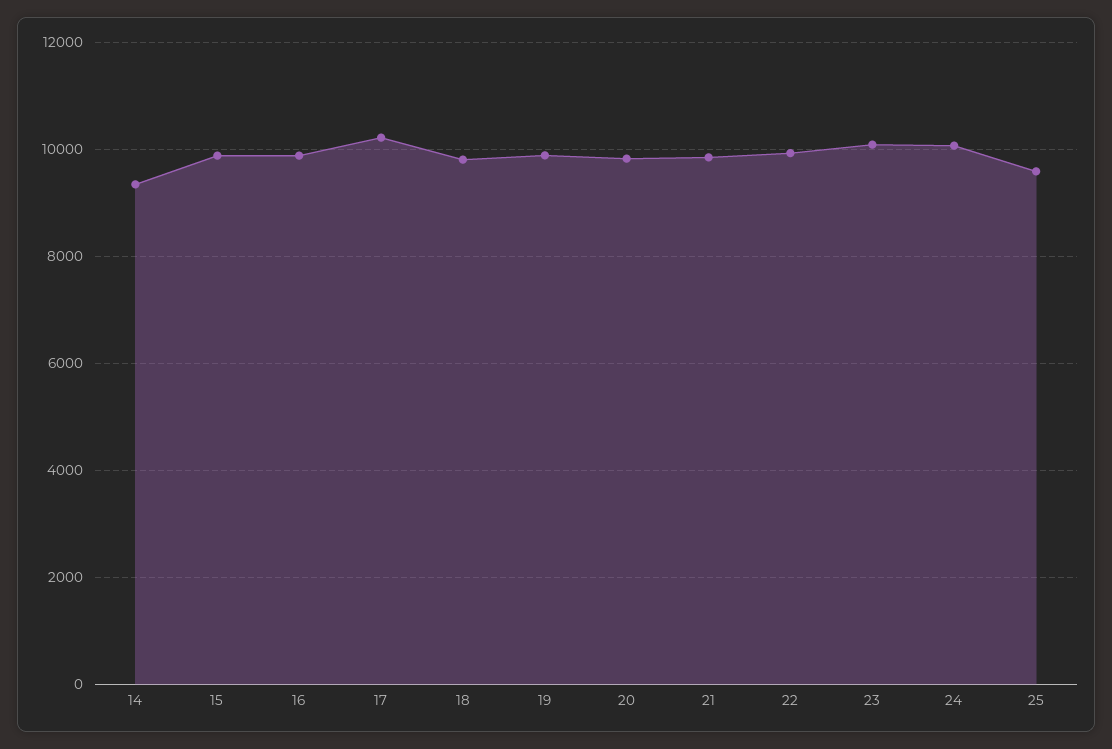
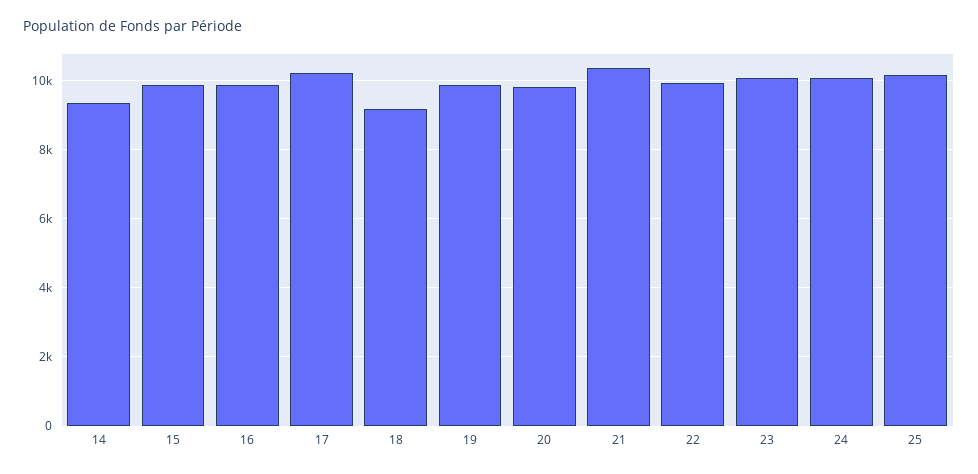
18: 9800 -> 9200
21: 9800 -> 10400
25: 9600 -> 10200

